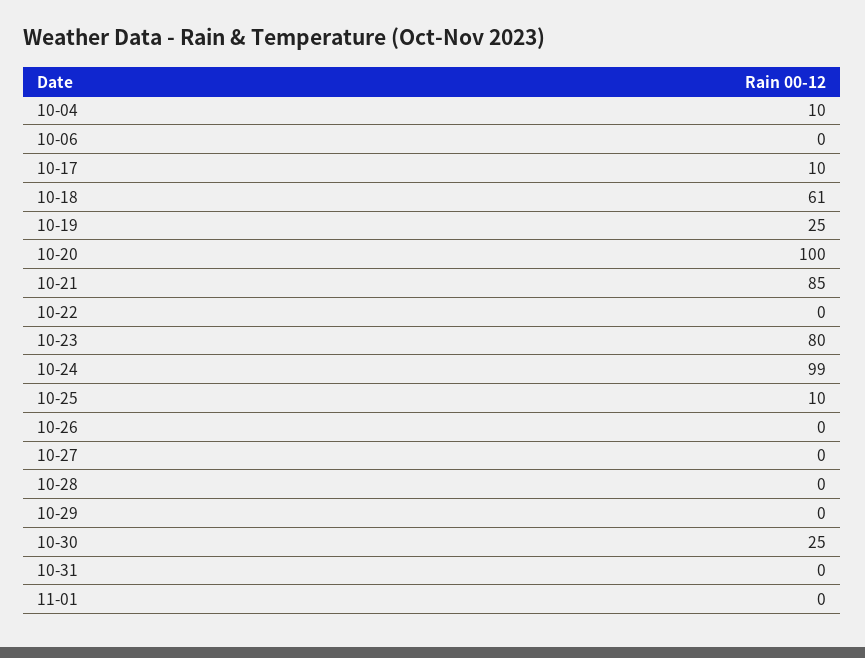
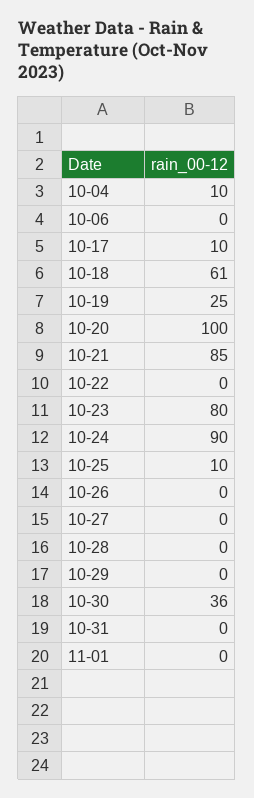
10-24: 99 -> 90
10-30: 25 -> 36

